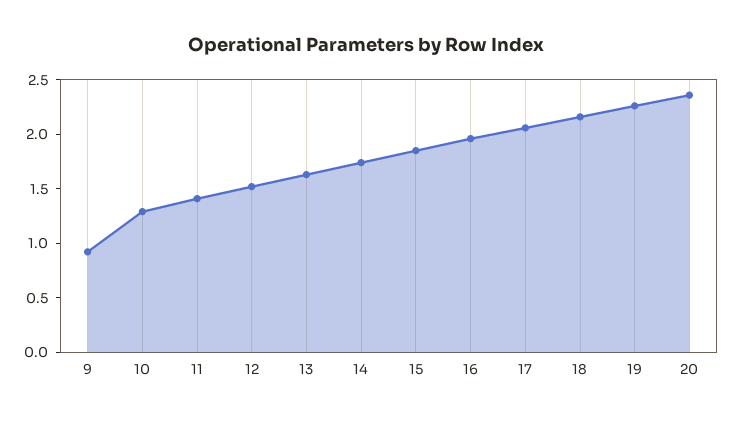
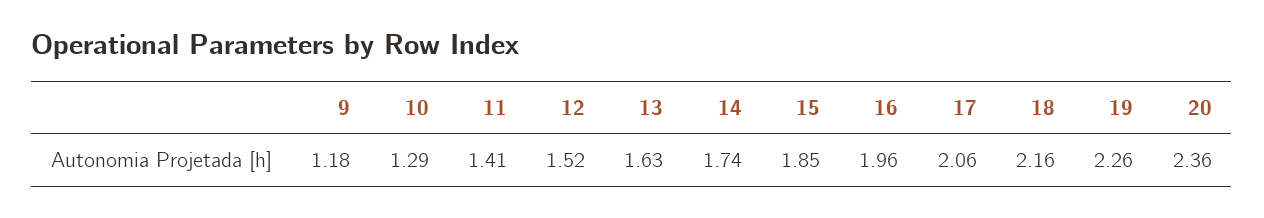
9: 0.9 -> 1.18

